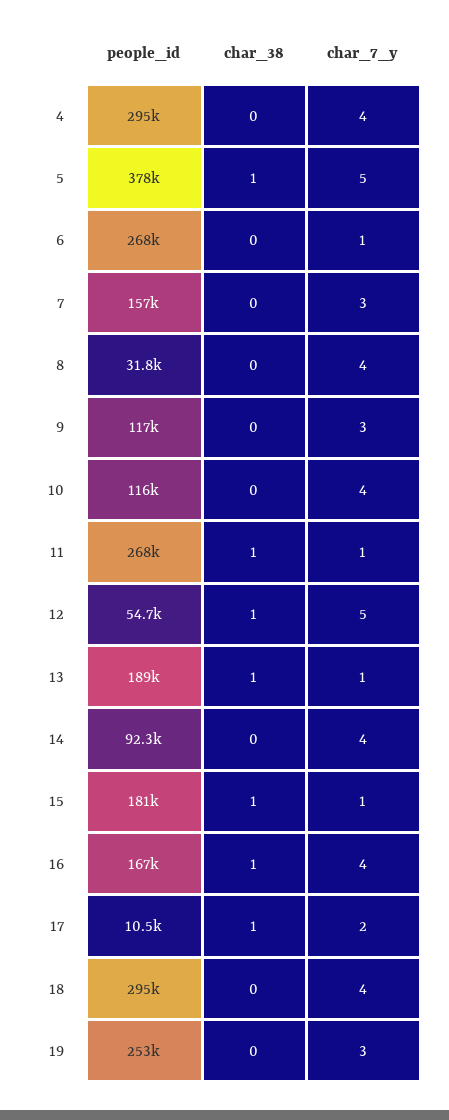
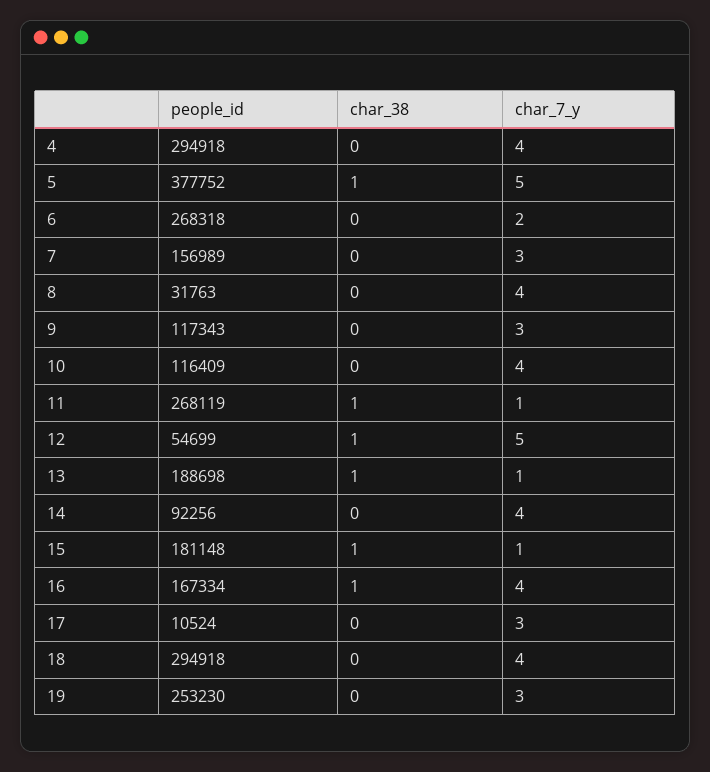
char_7_y, 6: 1 -> 2
char_38, 17: 1 -> 0
char_7_y, 17: 2 -> 3

